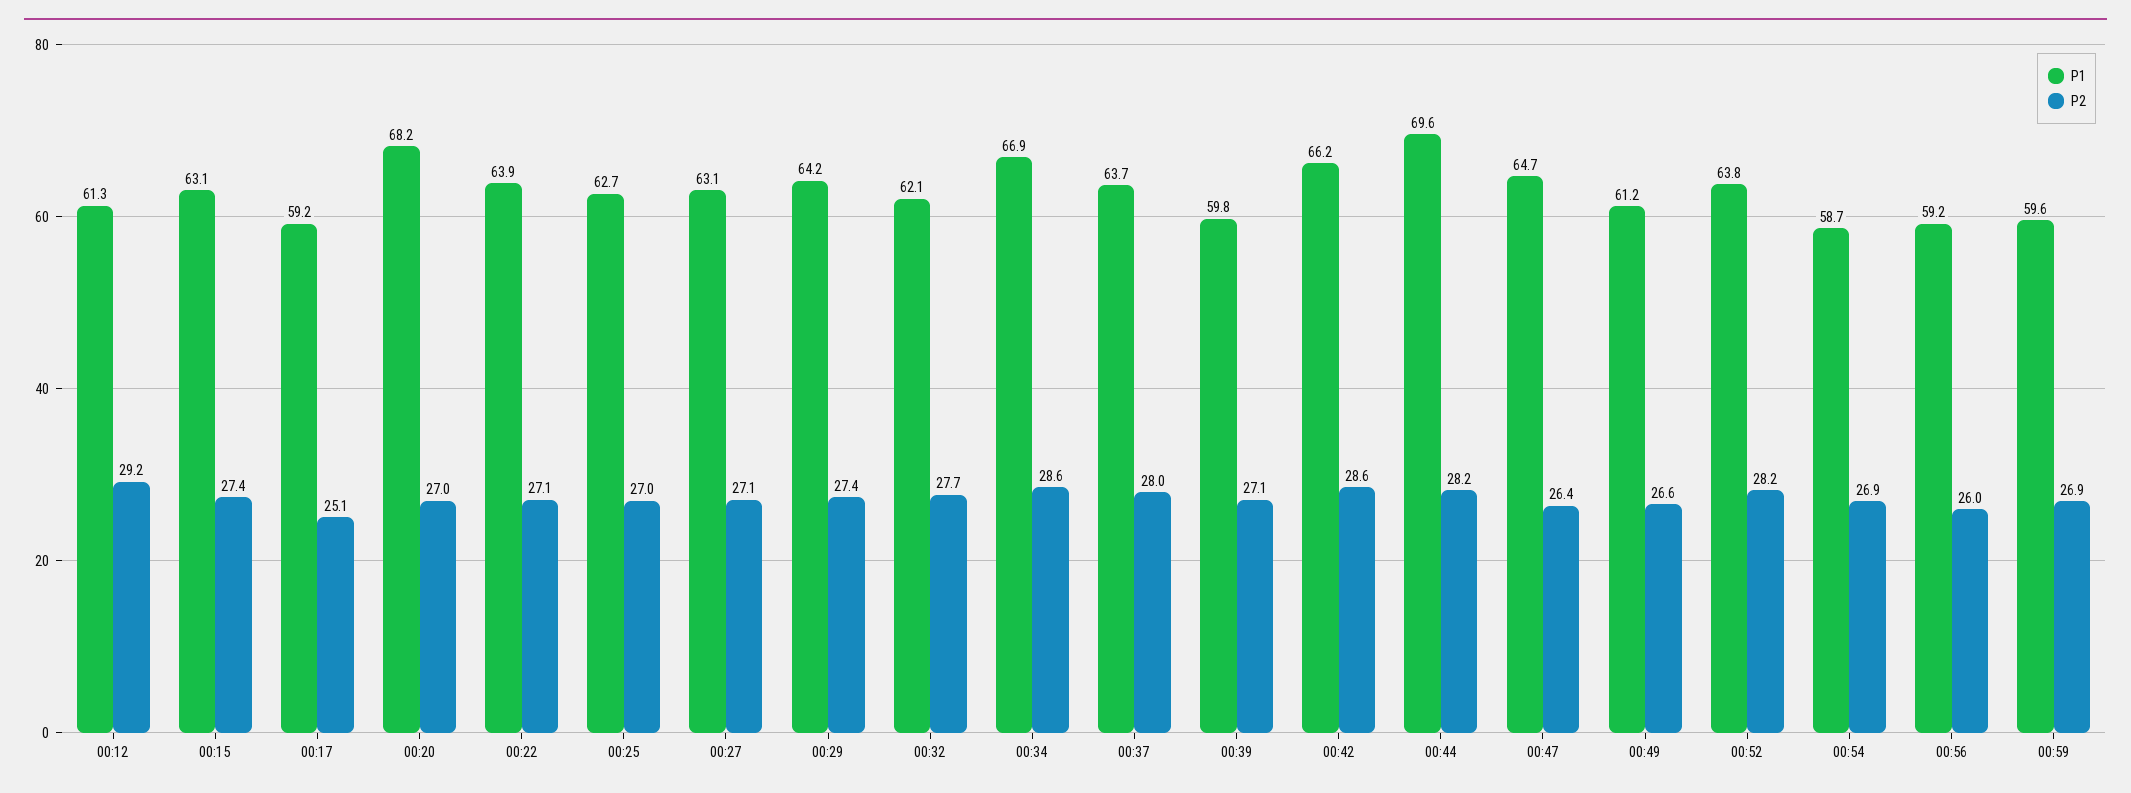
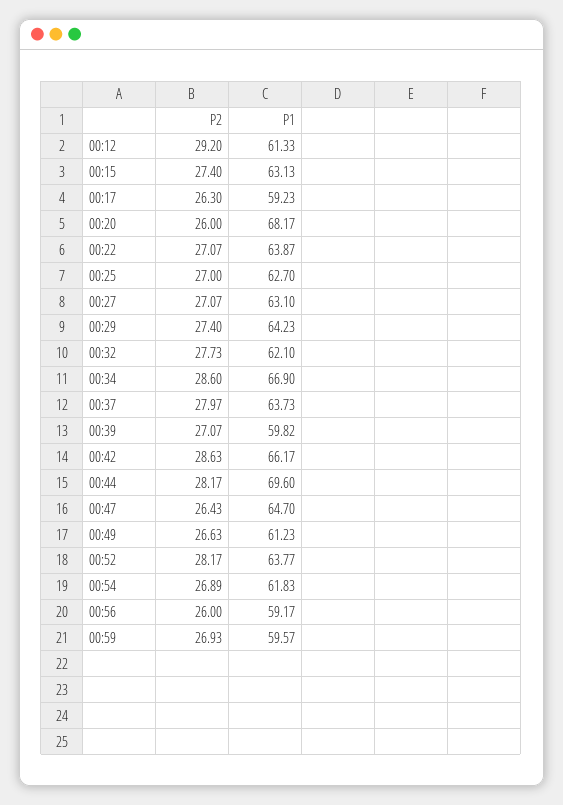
P2, 00:17: 25.1 -> 26.3
P2, 00:20: 27 -> 26
P1, 00:54: 58.7 -> 61.83

